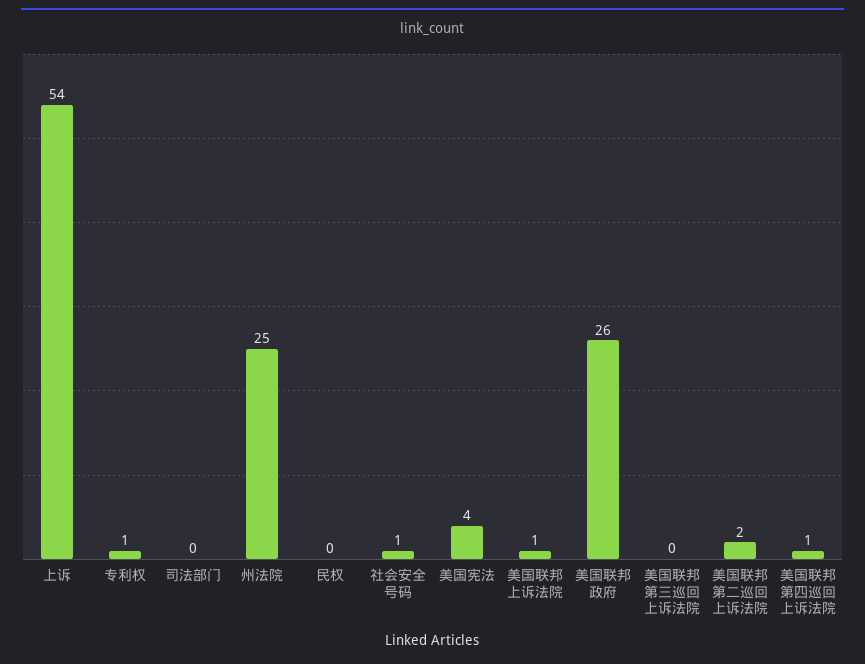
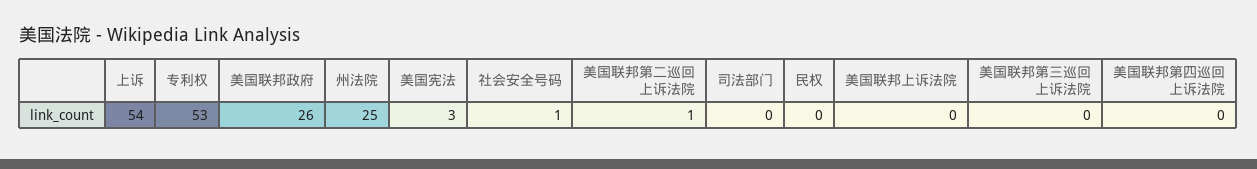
专利权: 1 -> 53
美国宪法: 4 -> 3
美国联邦上诉法院: 1 -> 0
美国联邦第二巡回上诉法院: 2 -> 1
美国联邦第四巡回上诉法院: 1 -> 0

